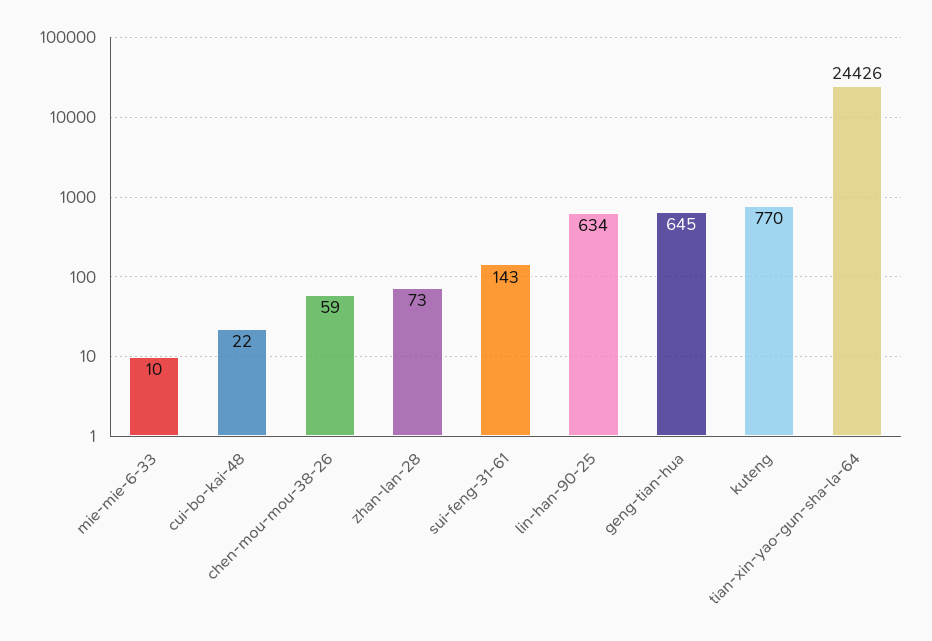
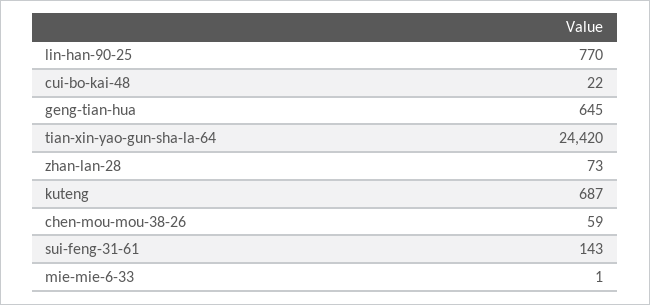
mie-mie-6-33: 10 -> 1
lin-han-90-25: 634 -> 770
kuteng: 770 -> 687
tian-xin-yao-gun-sha-la-64: 24426 -> 24420

